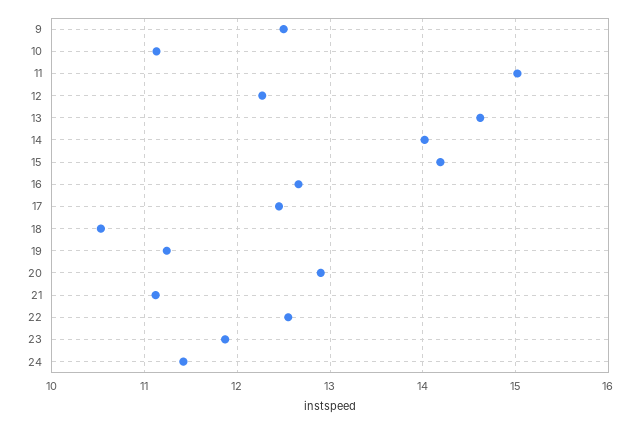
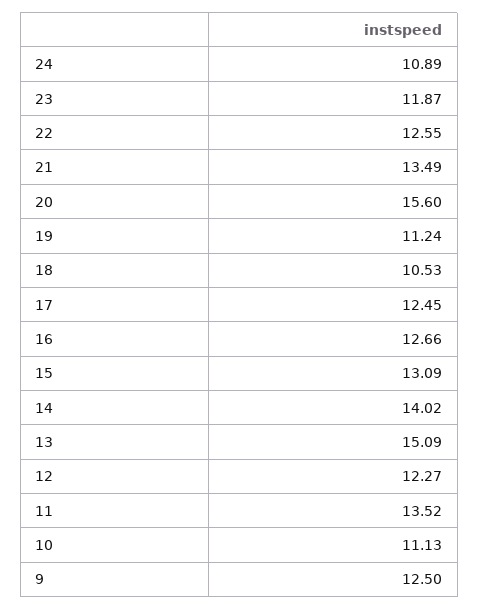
11: 15 -> 13.52
13: 14.6 -> 15.09
15: 14.2 -> 13.09
20: 12.9 -> 15.6
21: 11.1 -> 13.49
24: 11.4 -> 10.89

